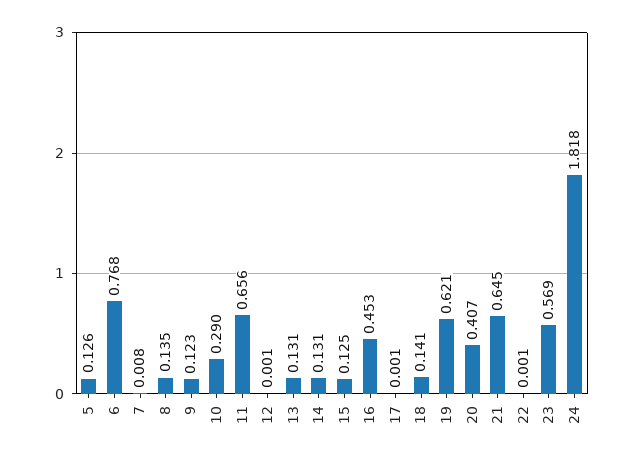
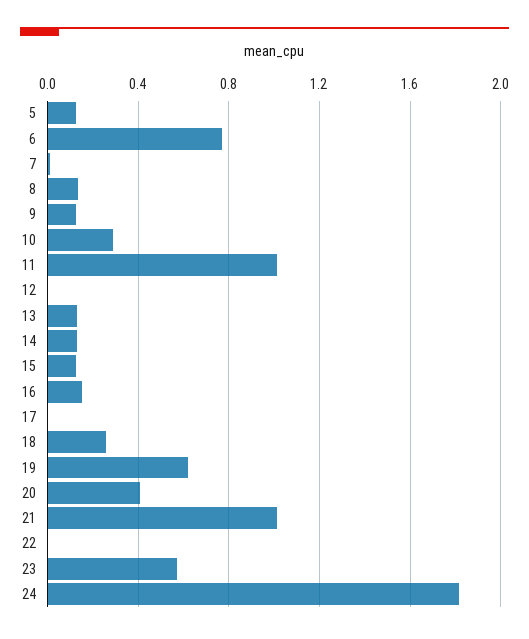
11: 0.656 -> 1
16: 0.453 -> 0.15
18: 0.141 -> 0.25
21: 0.645 -> 1

